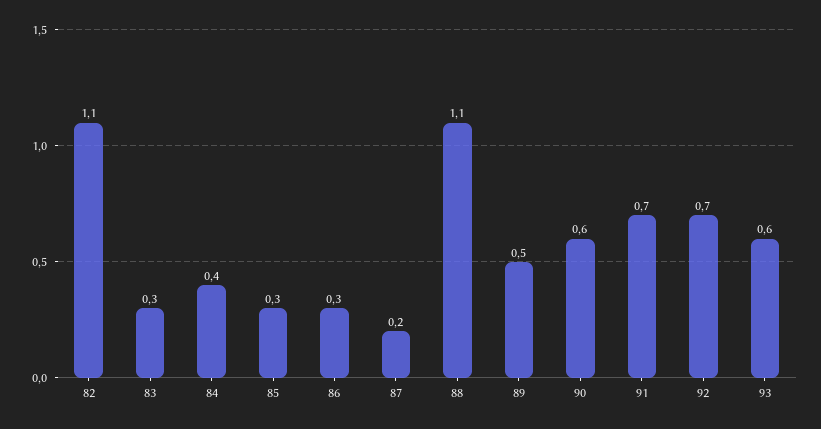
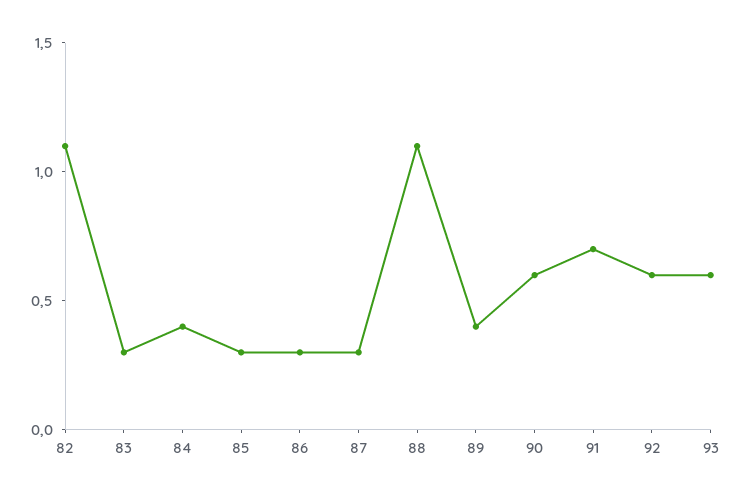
87: 0.2 -> 0.3
89: 0.5 -> 0.4
92: 0.7 -> 0.6

